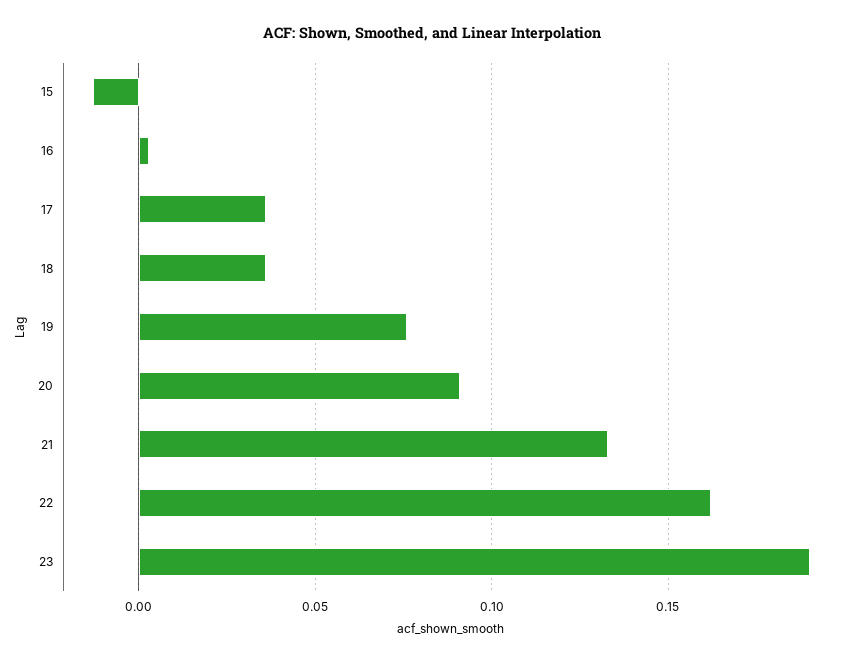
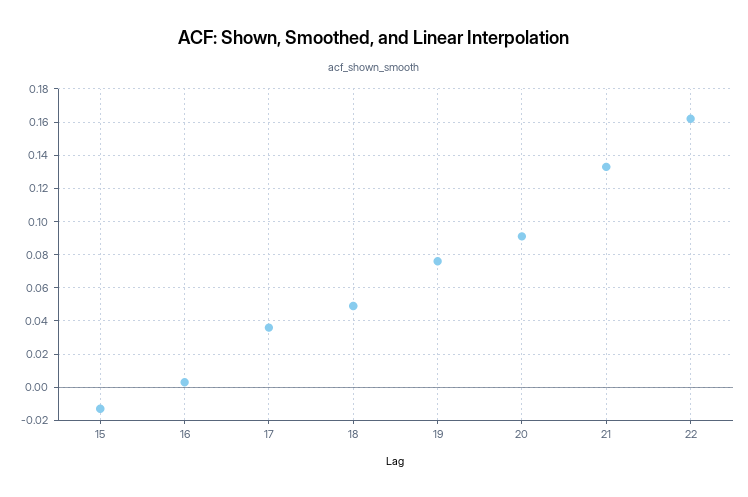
18: 0.035 -> 0.05
23: 0.19 -> none

